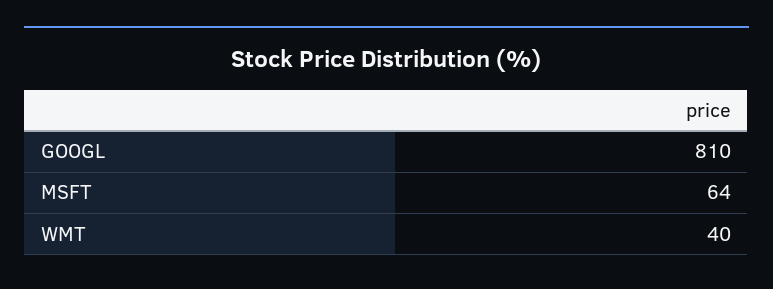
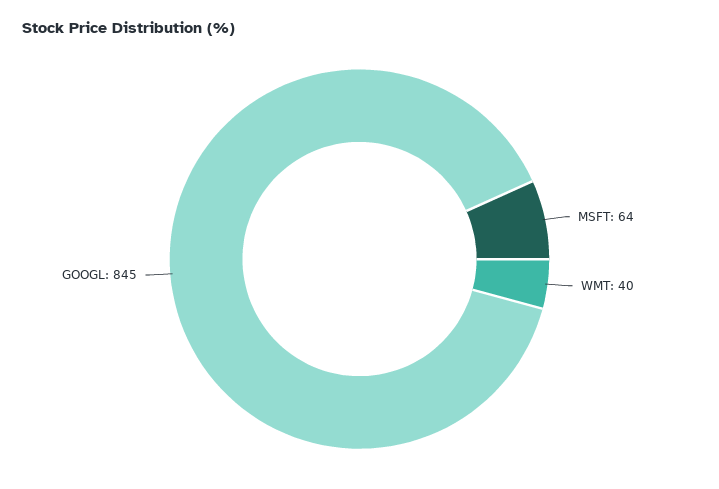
GOOGL: 810 -> 845

